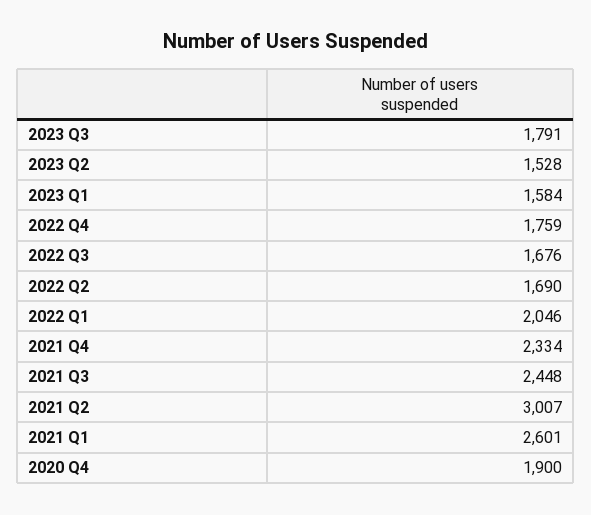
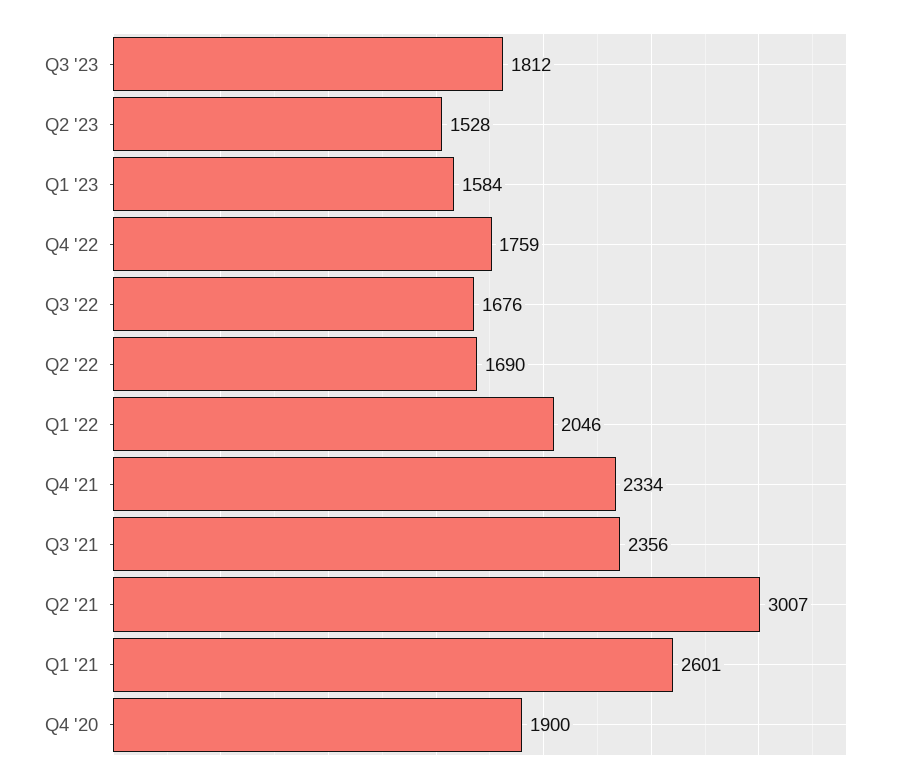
2023 Q3: 1791 -> 1812
2021 Q3: 2448 -> 2356

